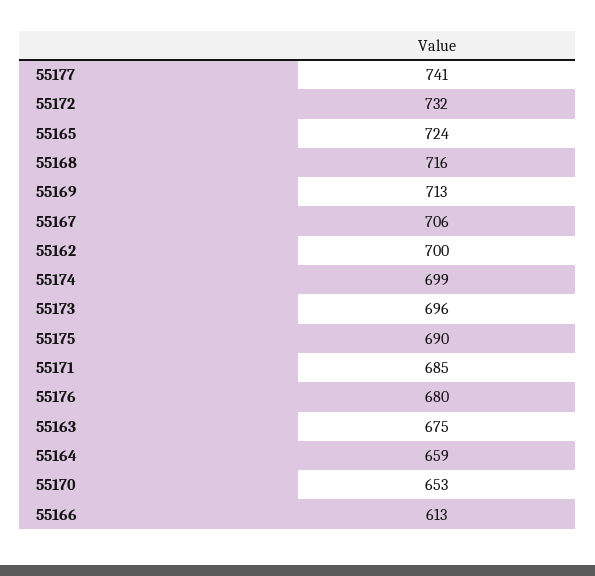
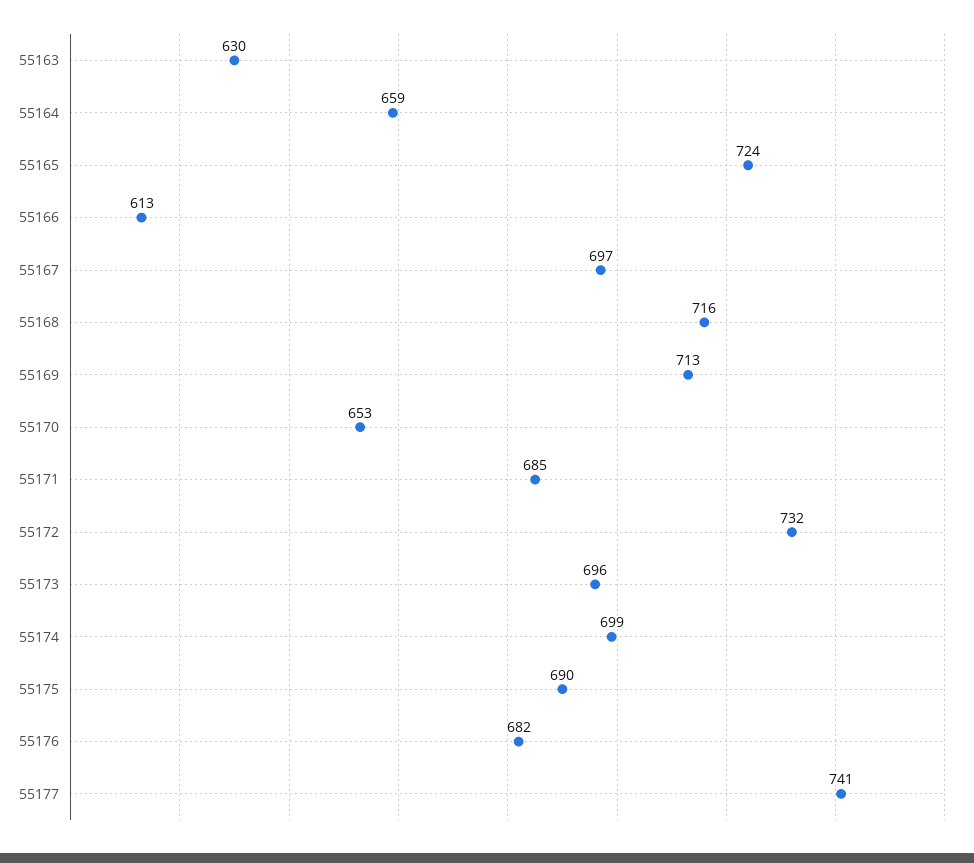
55167: 706 -> 697
55162: 700 -> none
55176: 680 -> 682
55163: 675 -> 630

